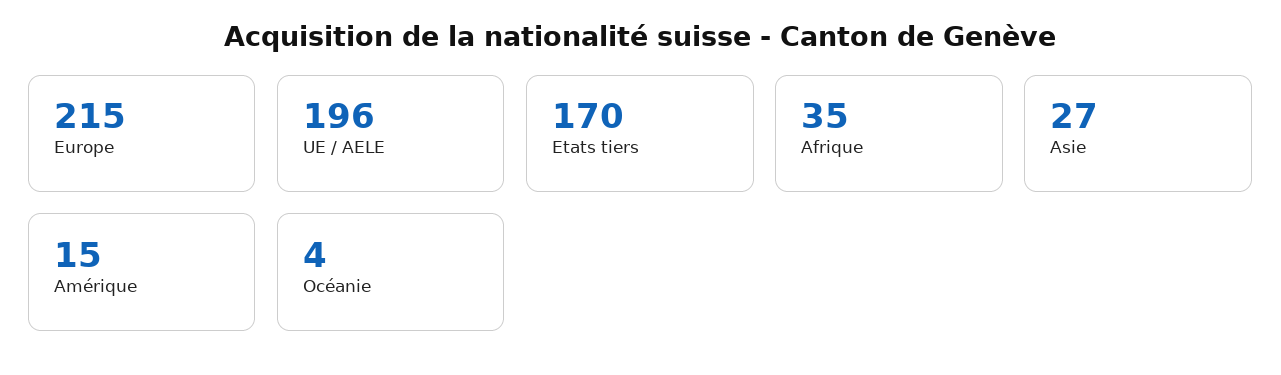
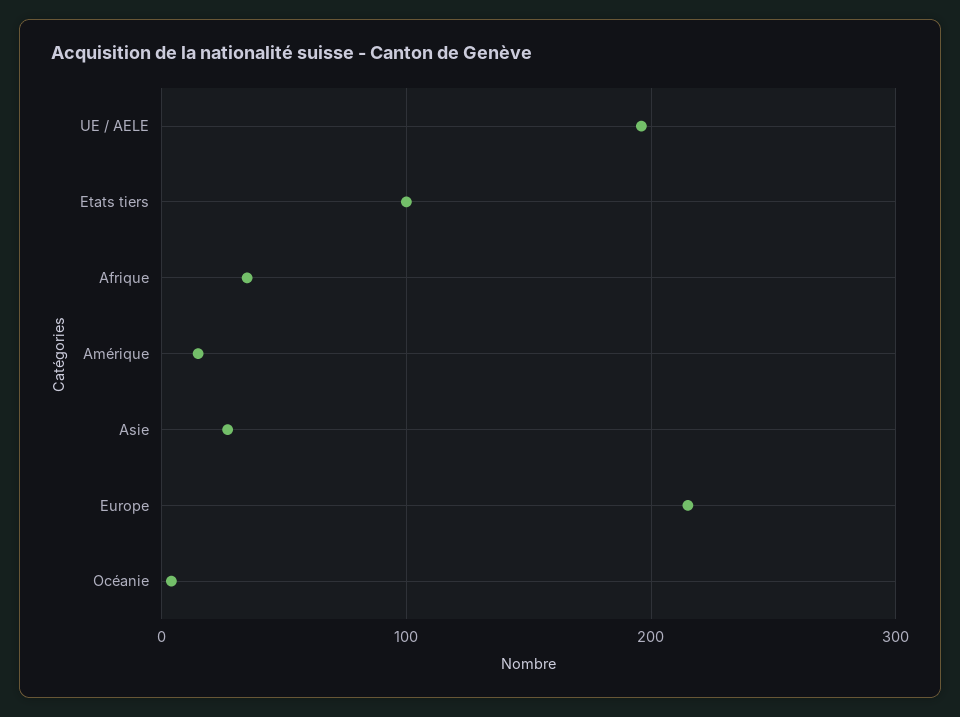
Etats tiers: 170 -> 100

